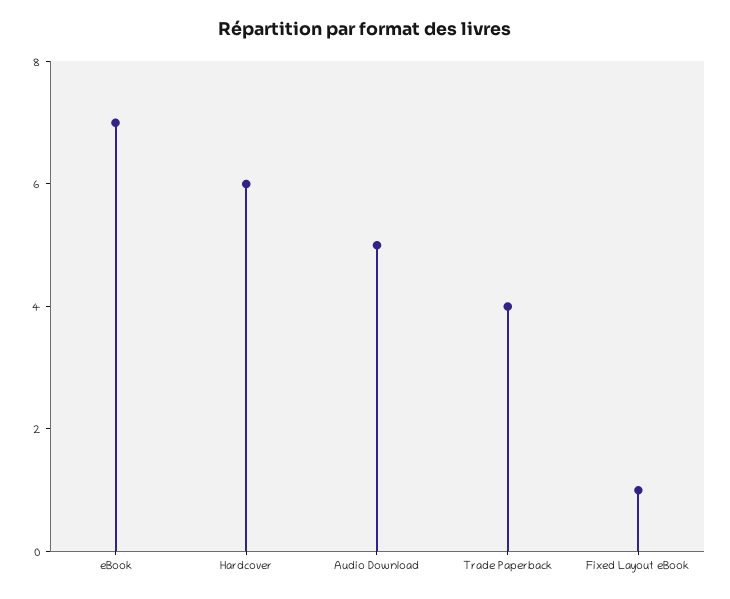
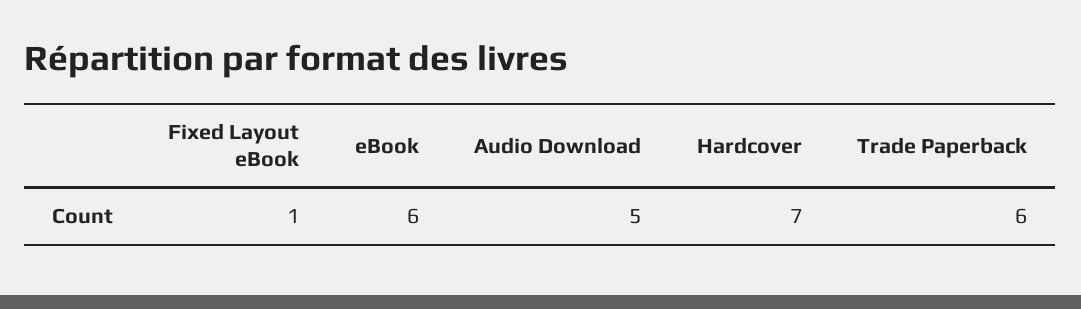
eBook: 7 -> 6
Hardcover: 6 -> 7
Trade Paperback: 4 -> 6

